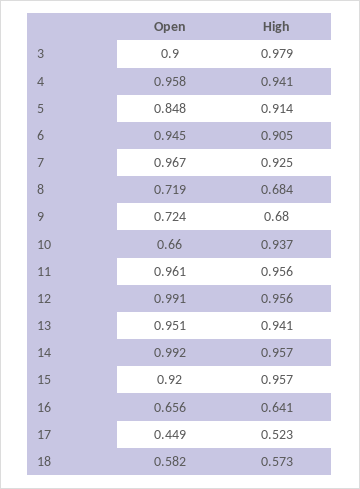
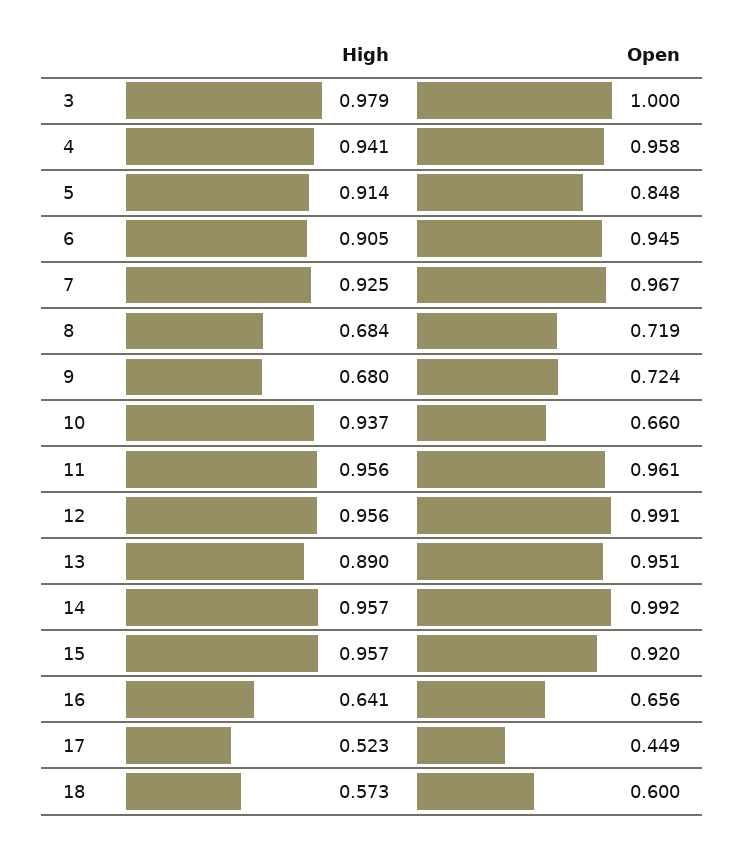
Open, 3: 0.9 -> 1
High, 13: 0.941 -> 0.89
Open, 18: 0.582 -> 0.6

